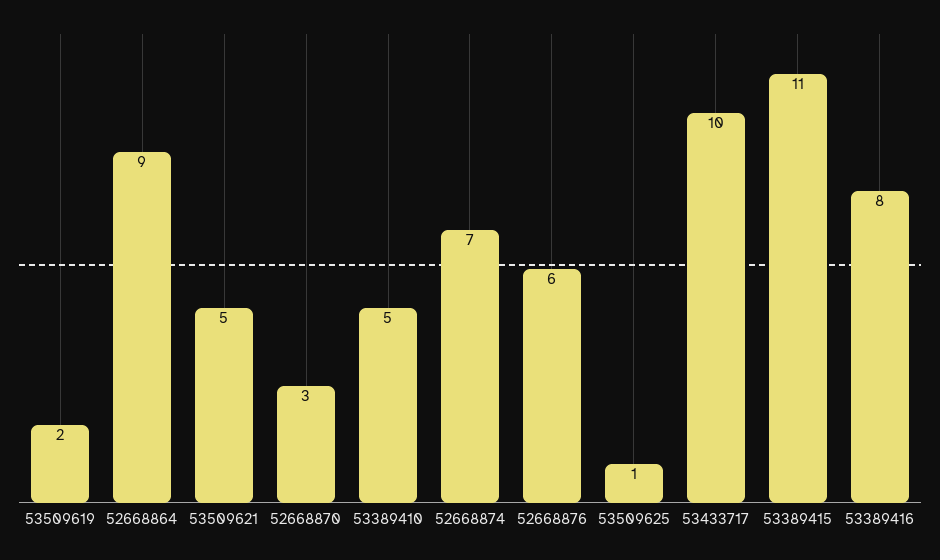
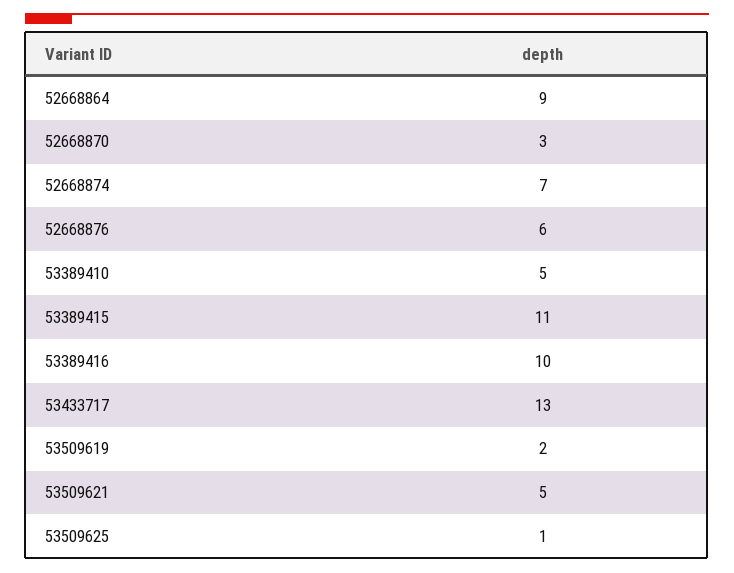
53433717: 10 -> 13
53389416: 8 -> 10

